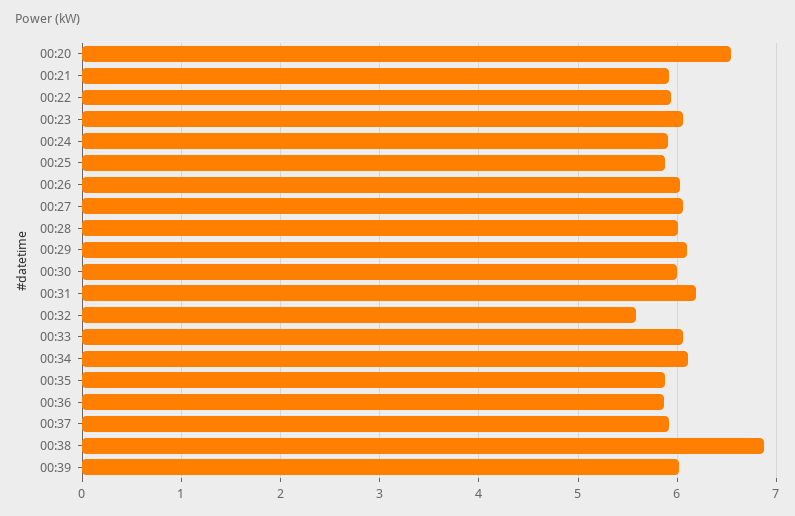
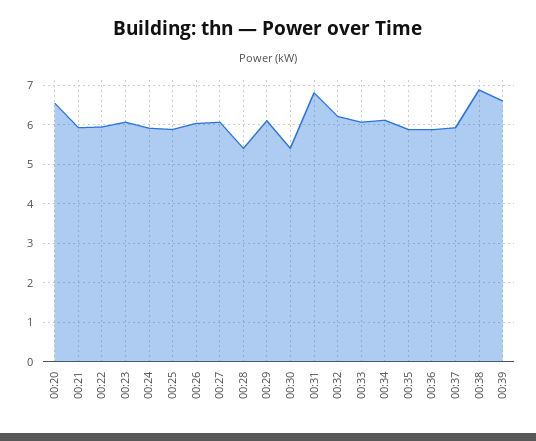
00:28: 6 -> 5.4
00:30: 6 -> 5.4
00:31: 6.2 -> 6.8
00:32: 5.6 -> 6.2
00:39: 6 -> 6.6

